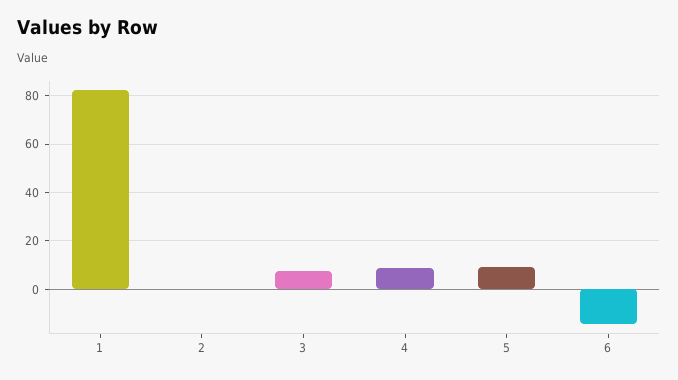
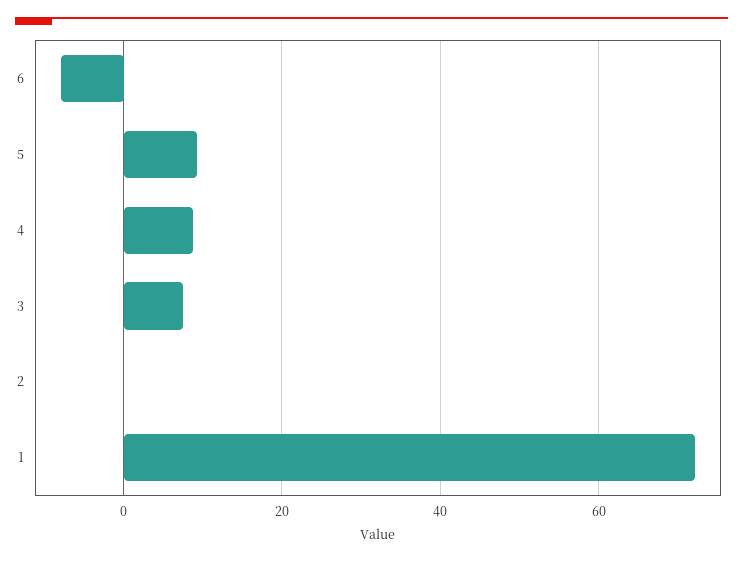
1: 82.5 -> 72
6: -15 -> -8

